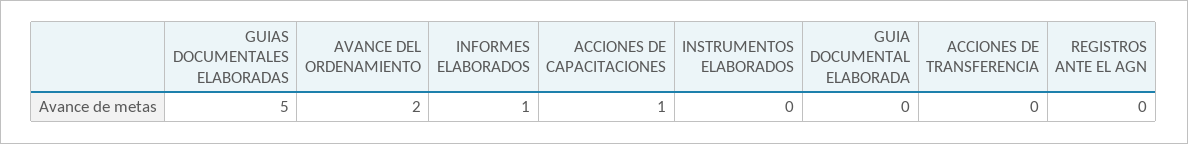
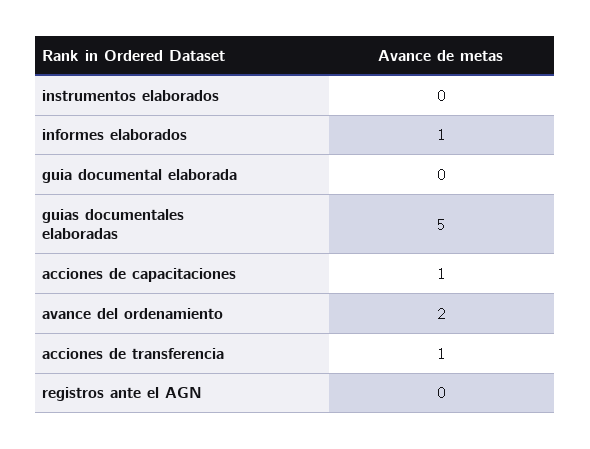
ACCIONES DE TRANSFERENCIA: 0 -> 1

